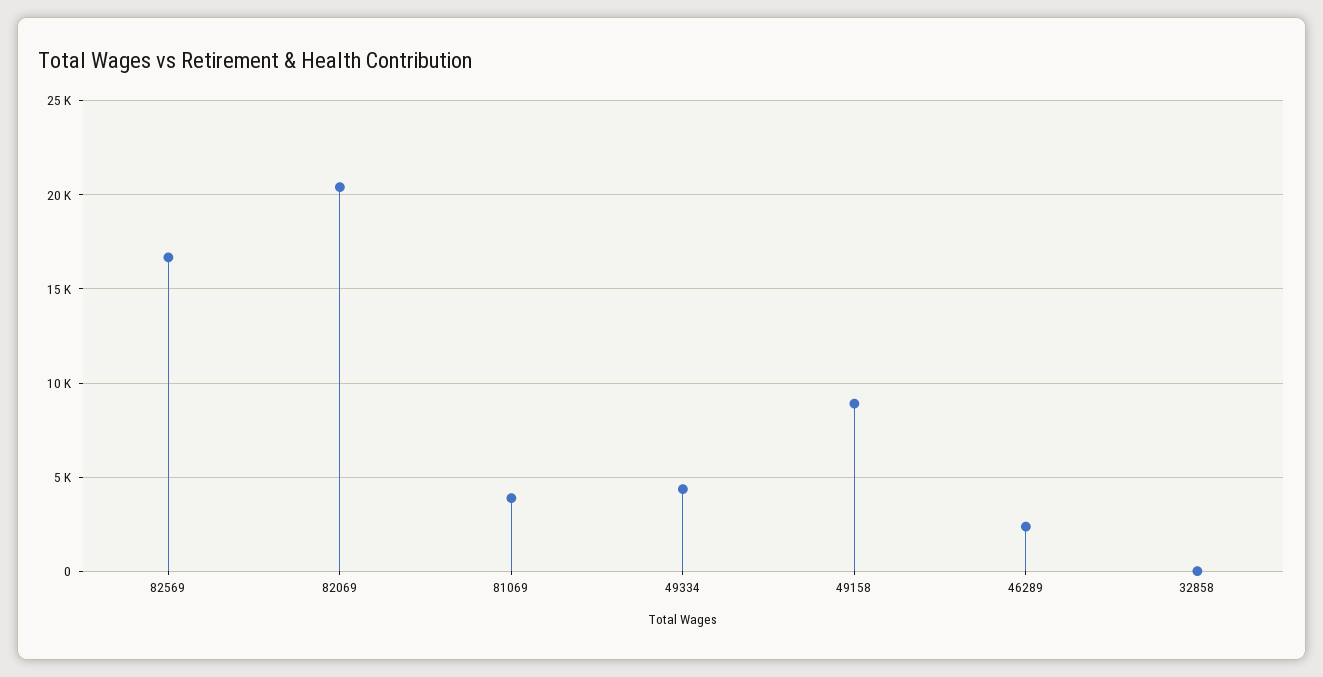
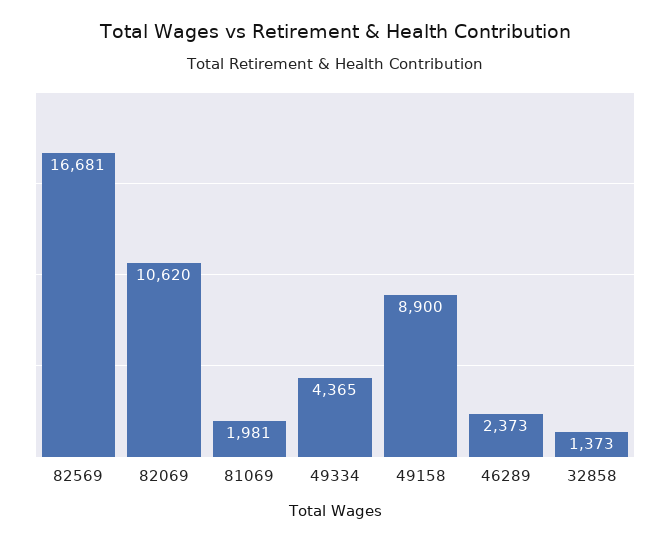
82069: 20500 -> 10620
81069: 4000 -> 1981
32858: 0 -> 1373

